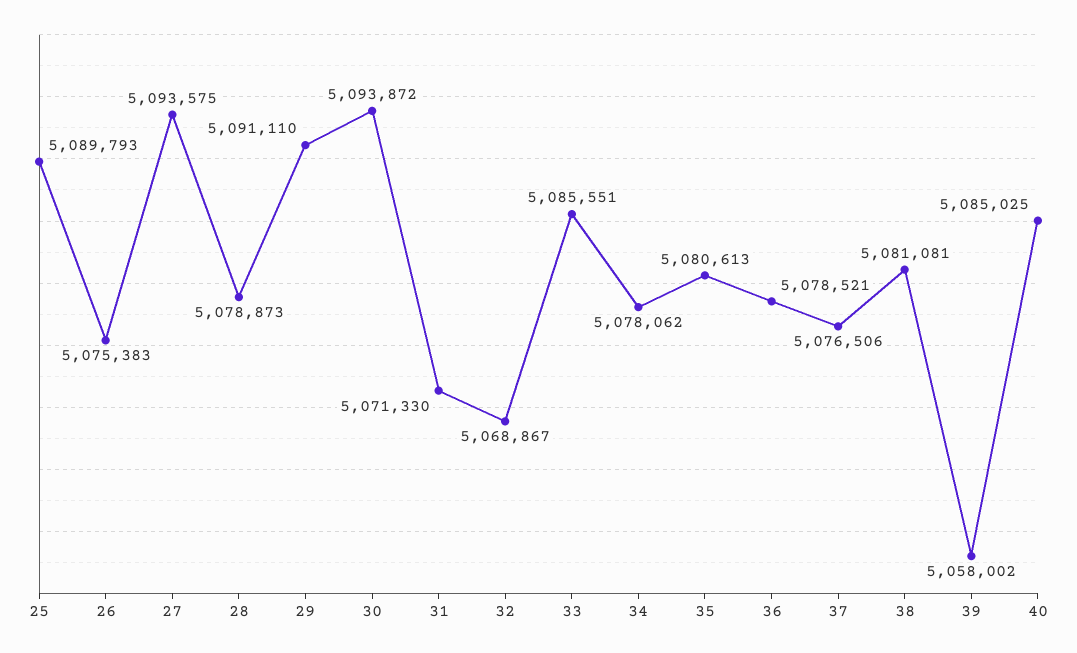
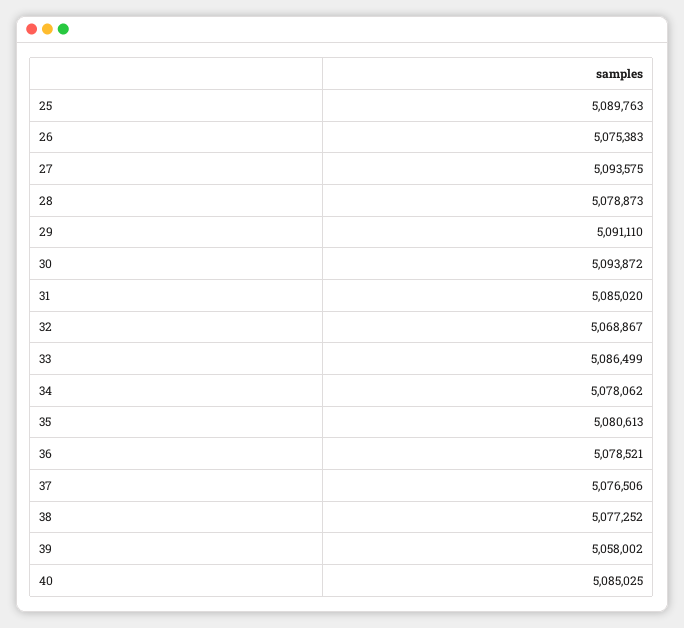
25: 5089793 -> 5089763
31: 5071330 -> 5085020
33: 5085551 -> 5086499
38: 5081081 -> 5077252

